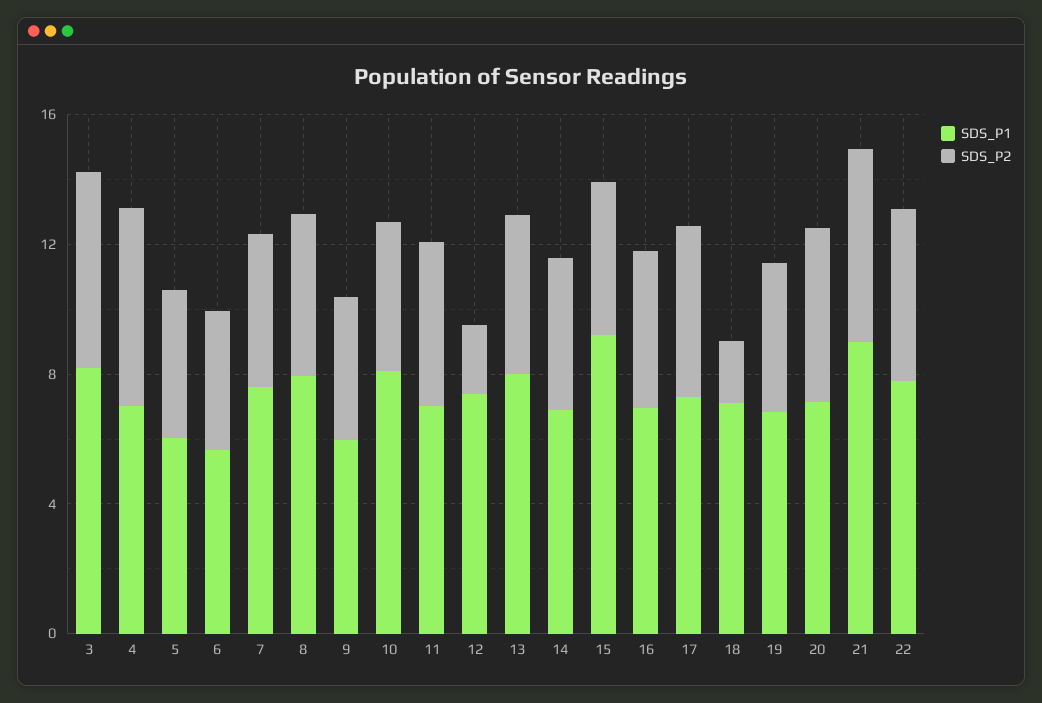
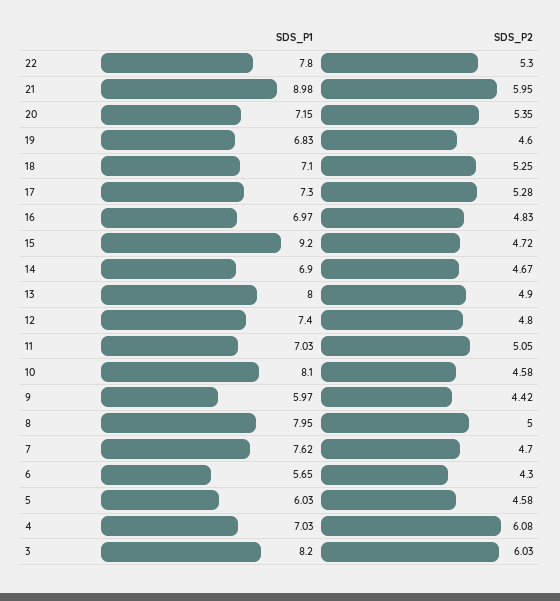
SDS_P2, 12: 2 -> 4.8
SDS_P2, 18: 2 -> 5.25

